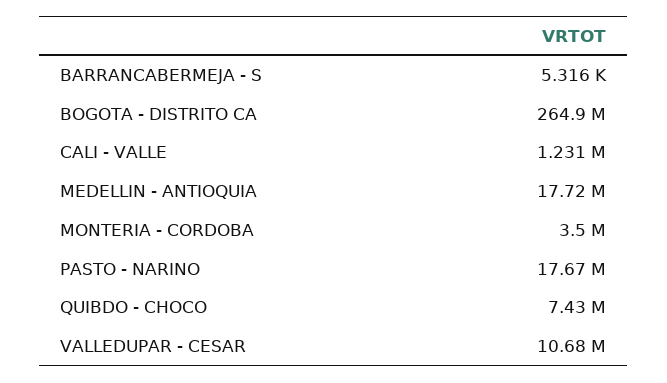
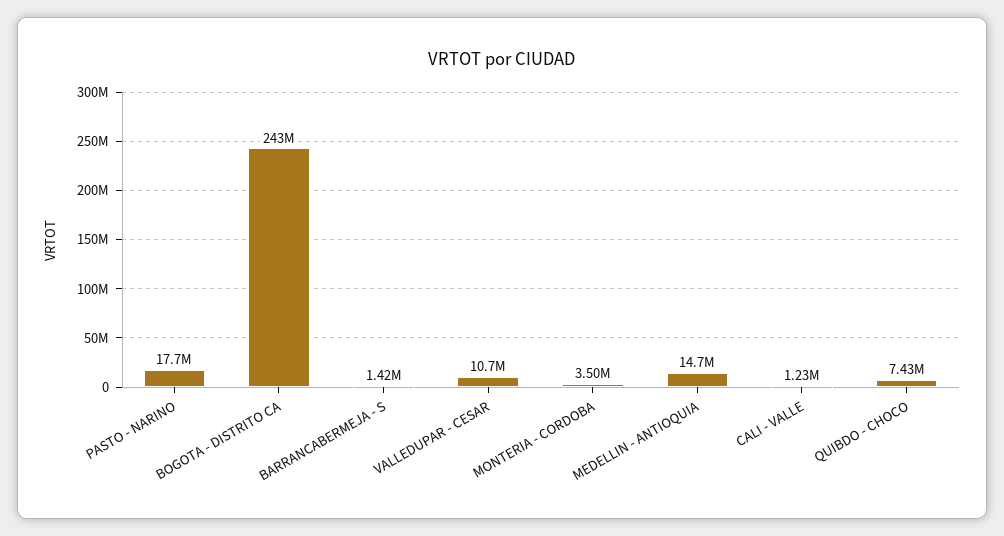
BARRANCABERMEJA - S: 5316 -> 1420000
BOGOTA - DISTRITO CA: 264900000 -> 243000000
MEDELLIN - ANTIOQUIA: 17720000 -> 14700000

